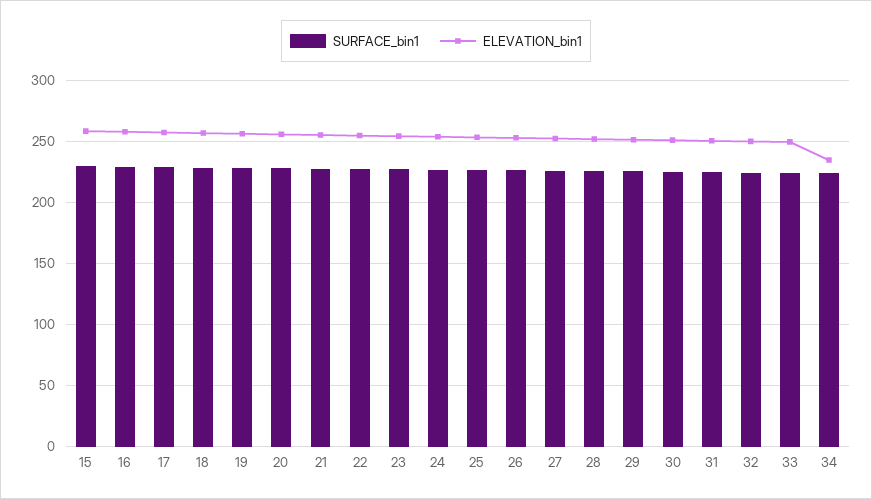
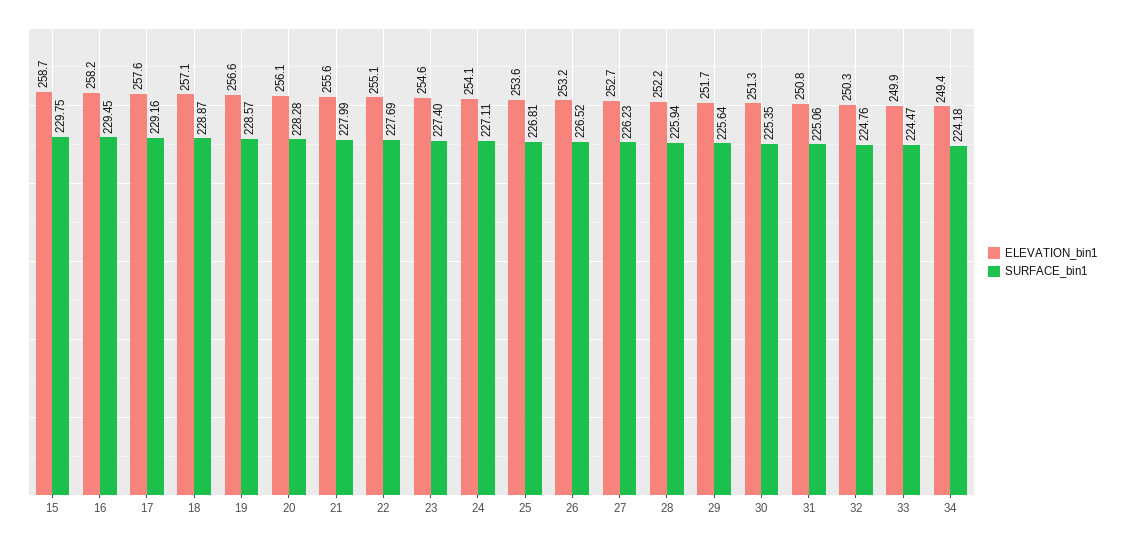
ELEVATION_bin1, 34: 235 -> 249.4

